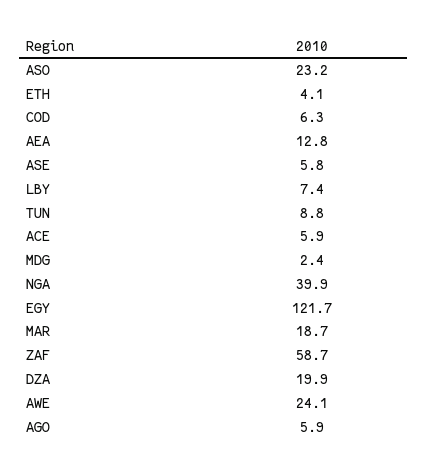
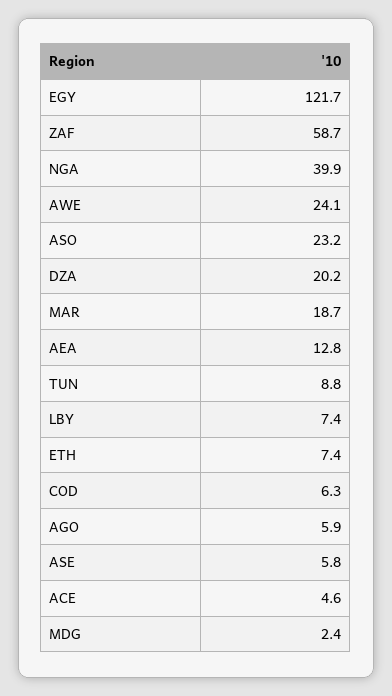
ETH: 4.1 -> 7.4
ACE: 5.9 -> 4.6
DZA: 19.9 -> 20.2

